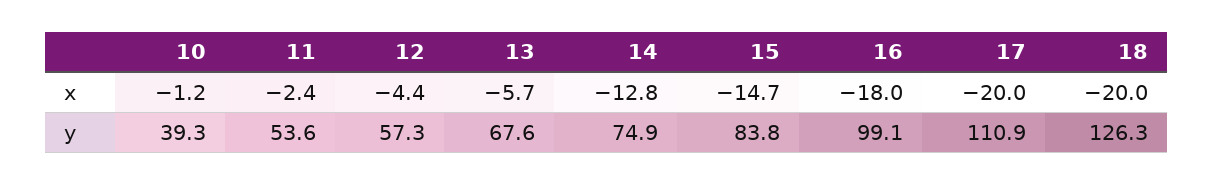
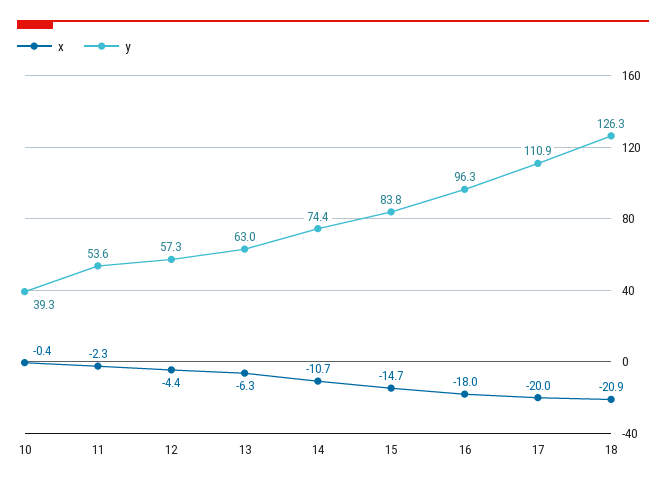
x, 10: -1.2 -> -0.4
x, 11: -2.4 -> -2.3
x, 13: -5.7 -> -6.3
x, 14: -12.8 -> -10.7
x, 18: -20 -> -20.9
y, 13: 67.6 -> 63
y, 14: 74.9 -> 74.4
y, 16: 99.1 -> 96.3

